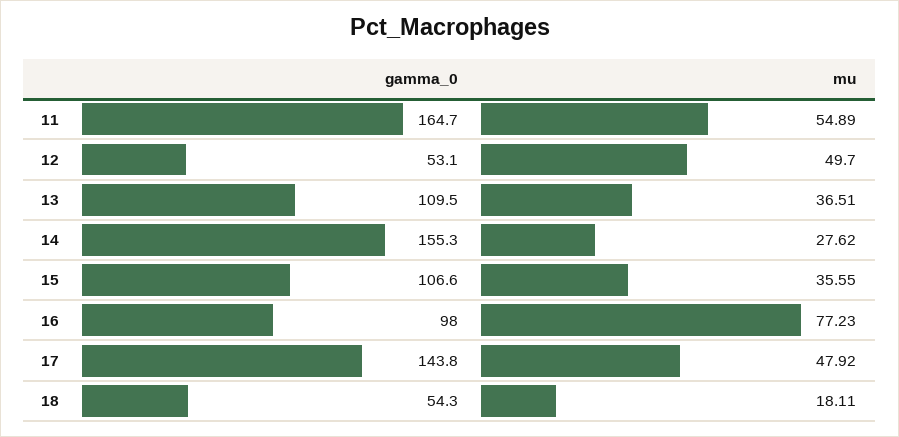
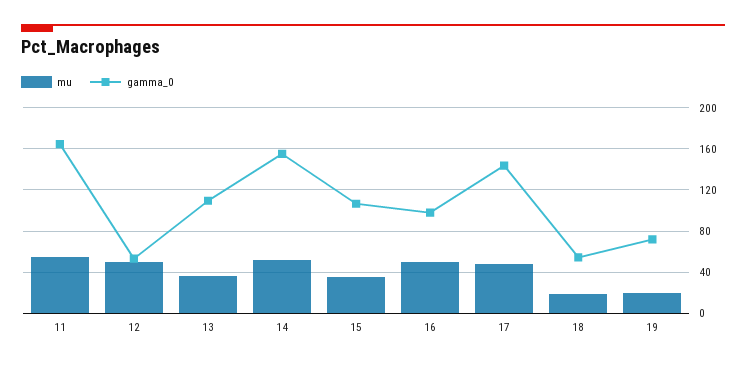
mu, 14: 27.62 -> 50
mu, 16: 77.23 -> 50
mu, 19: none -> 20
gamma_0, 19: none -> 70

